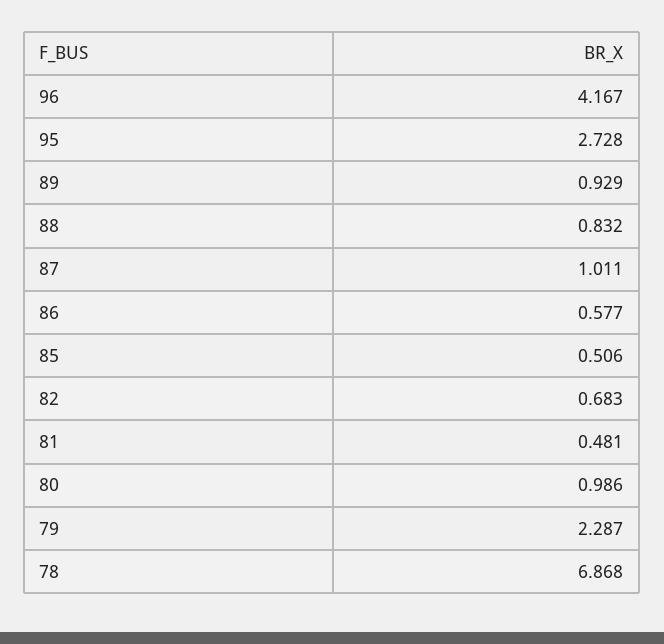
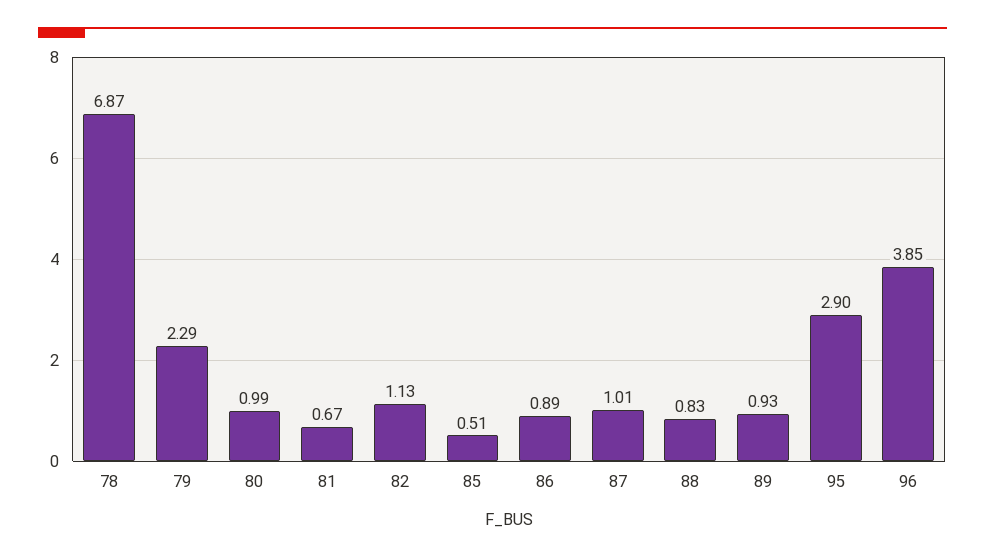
96: 4.167 -> 3.85
95: 2.728 -> 2.9
86: 0.577 -> 0.89
82: 0.683 -> 1.13
81: 0.481 -> 0.67

